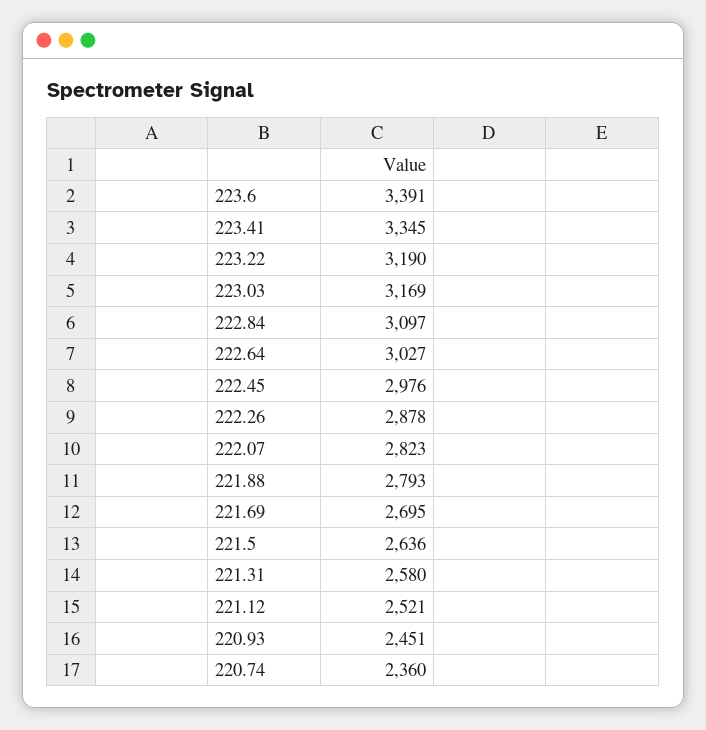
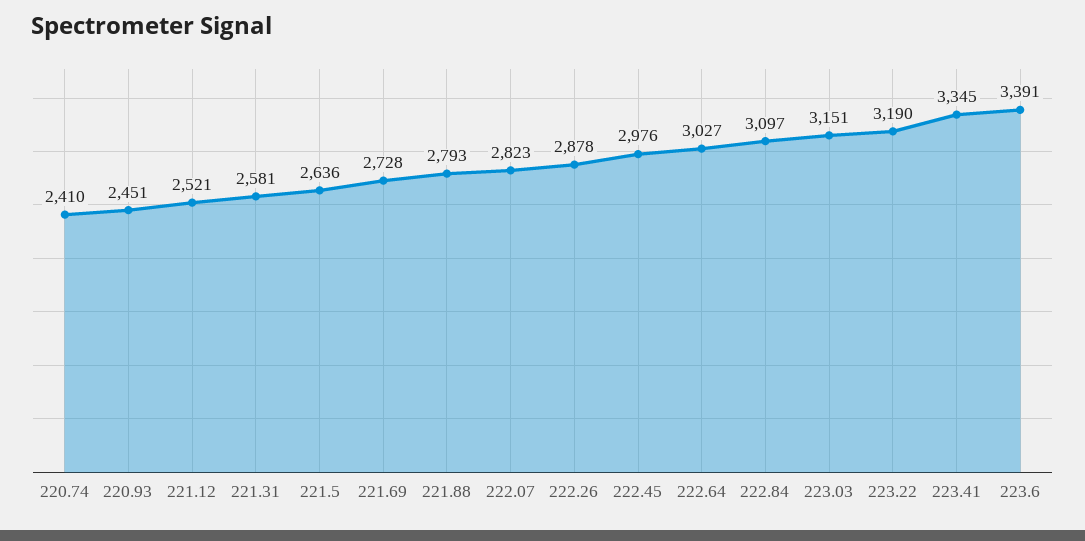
223.03: 3169 -> 3151
221.69: 2695 -> 2728
221.31: 2580 -> 2581
220.74: 2360 -> 2410

